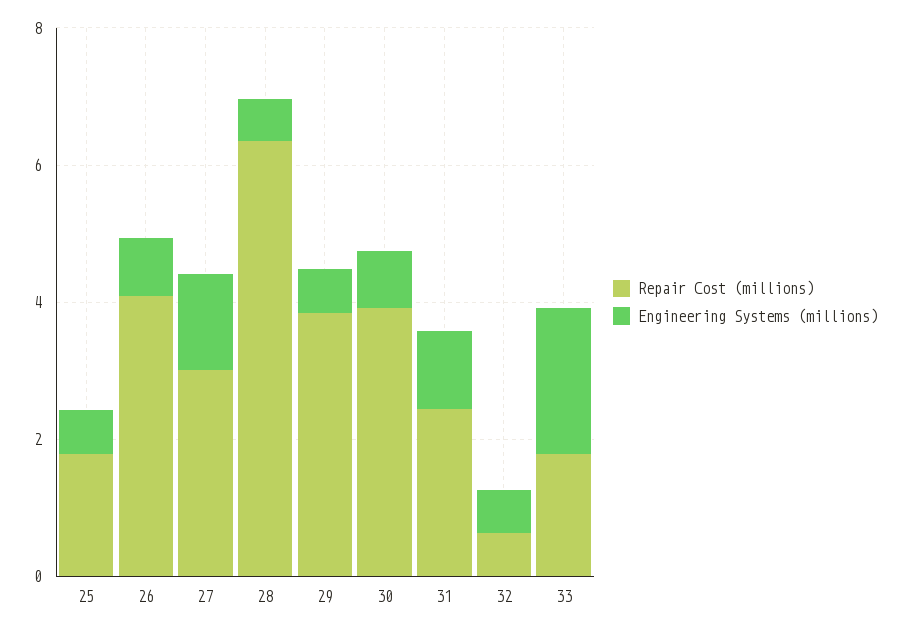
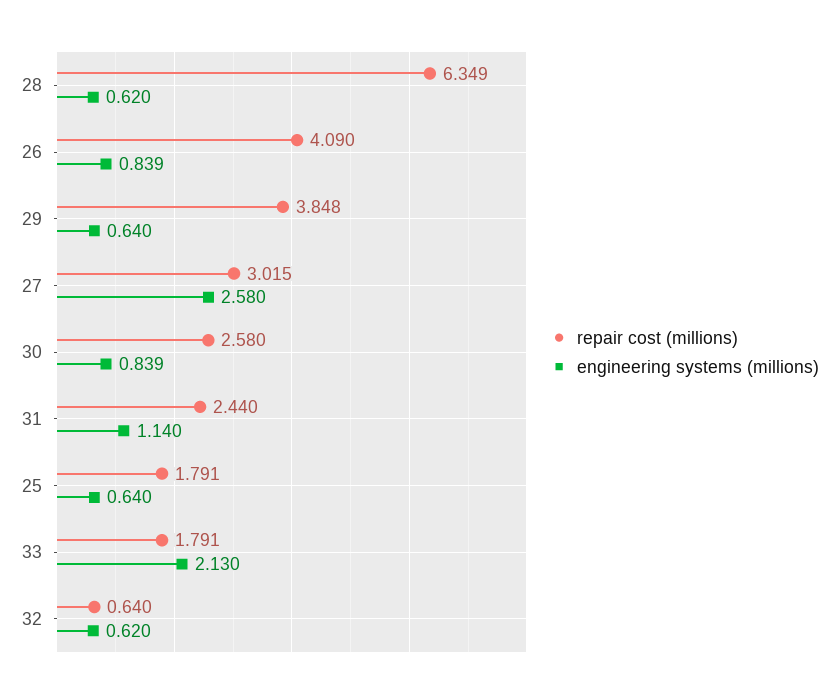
Engineering Systems (millions), 27: 1.5 -> 2.58
Repair Cost (millions), 30: 4 -> 2.58

